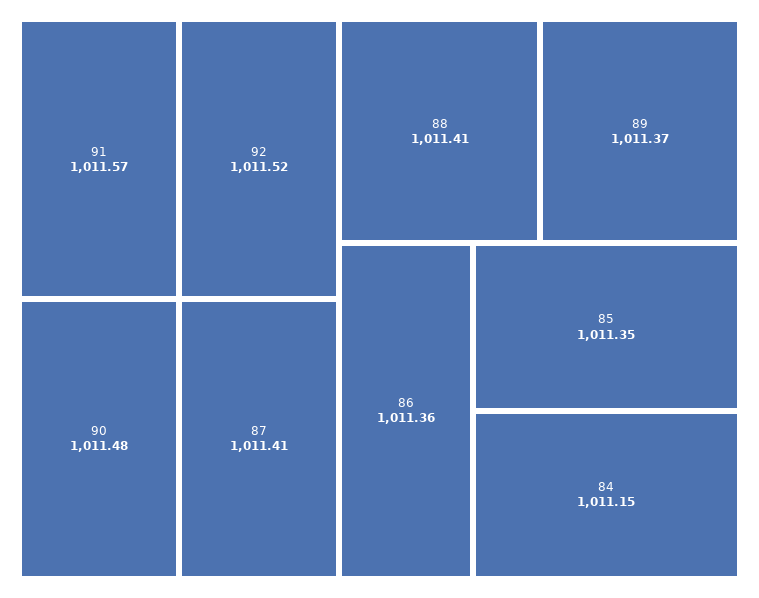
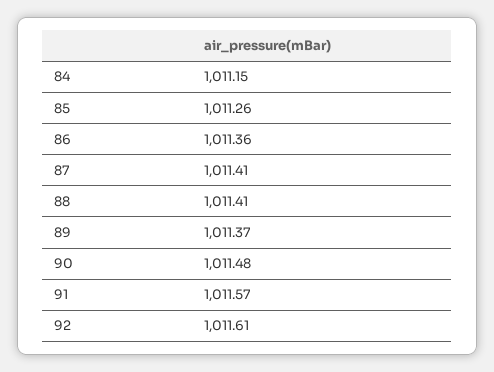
92: 1011.52 -> 1011.61
85: 1011.35 -> 1011.26

